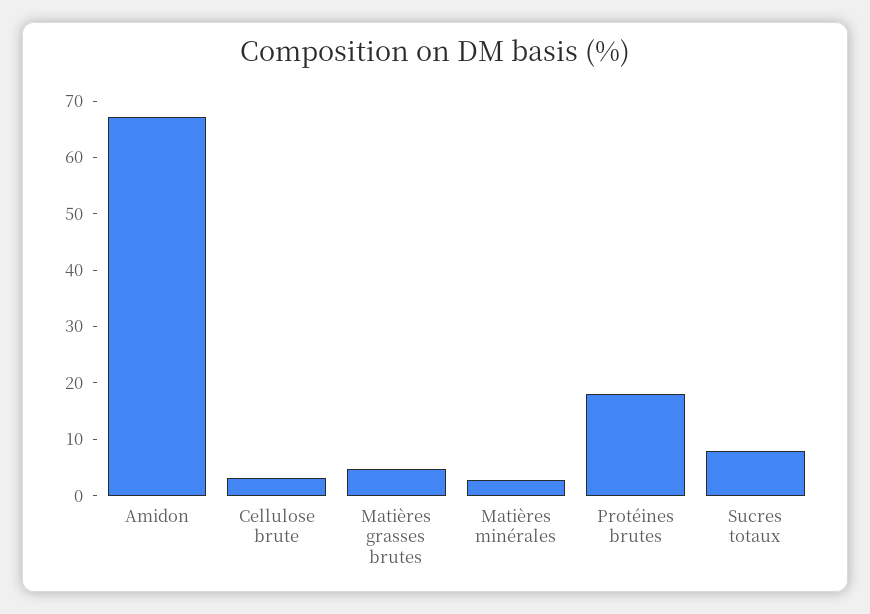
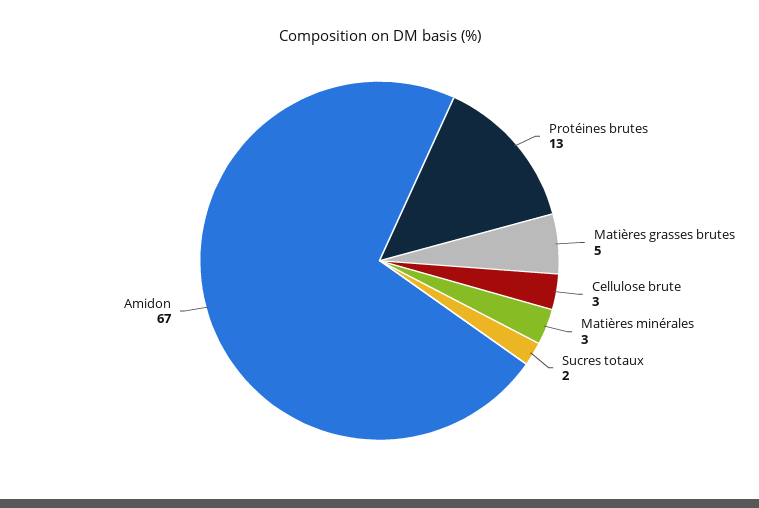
Protéines brutes: 18 -> 13
Sucres totaux: 8 -> 2

